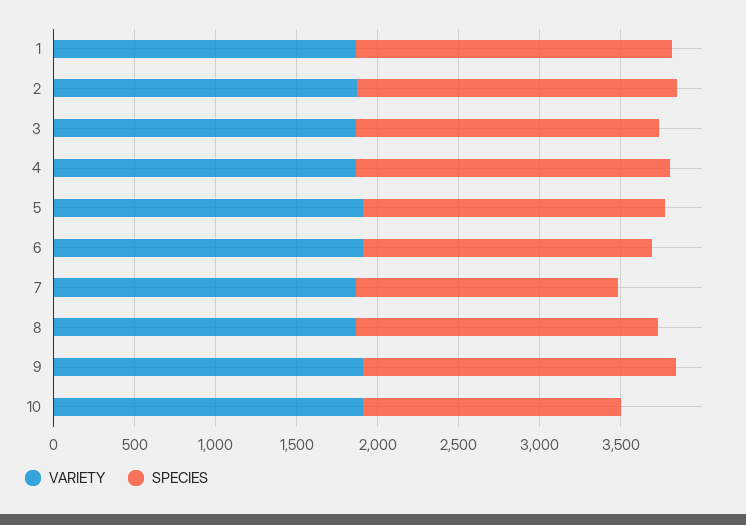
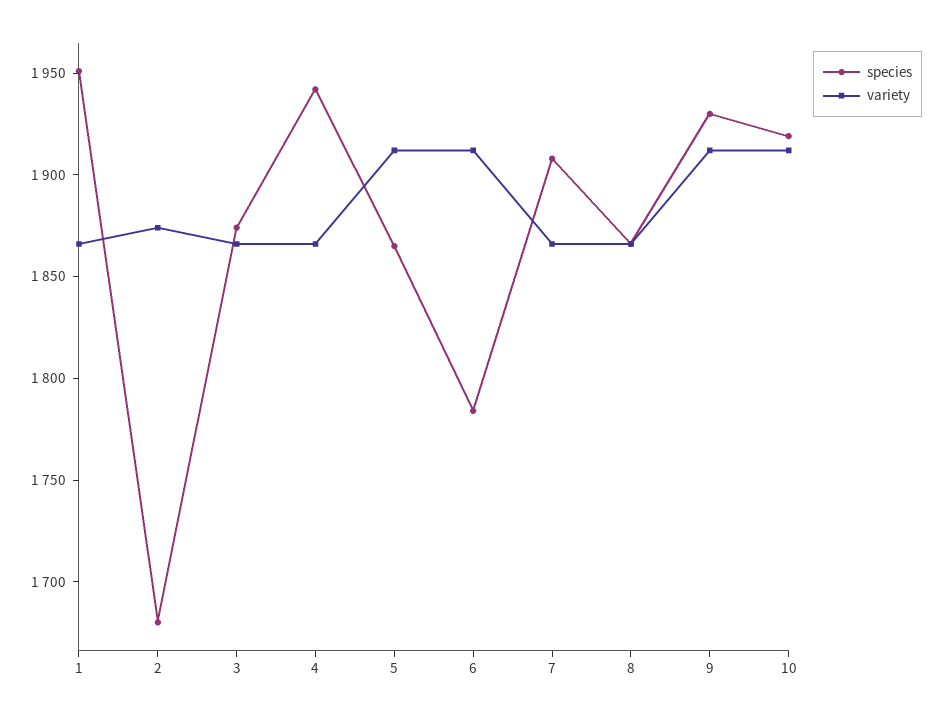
SPECIES, 2: 2000 -> 1680
SPECIES, 7: 1600 -> 1910
SPECIES, 10: 1600 -> 1920

